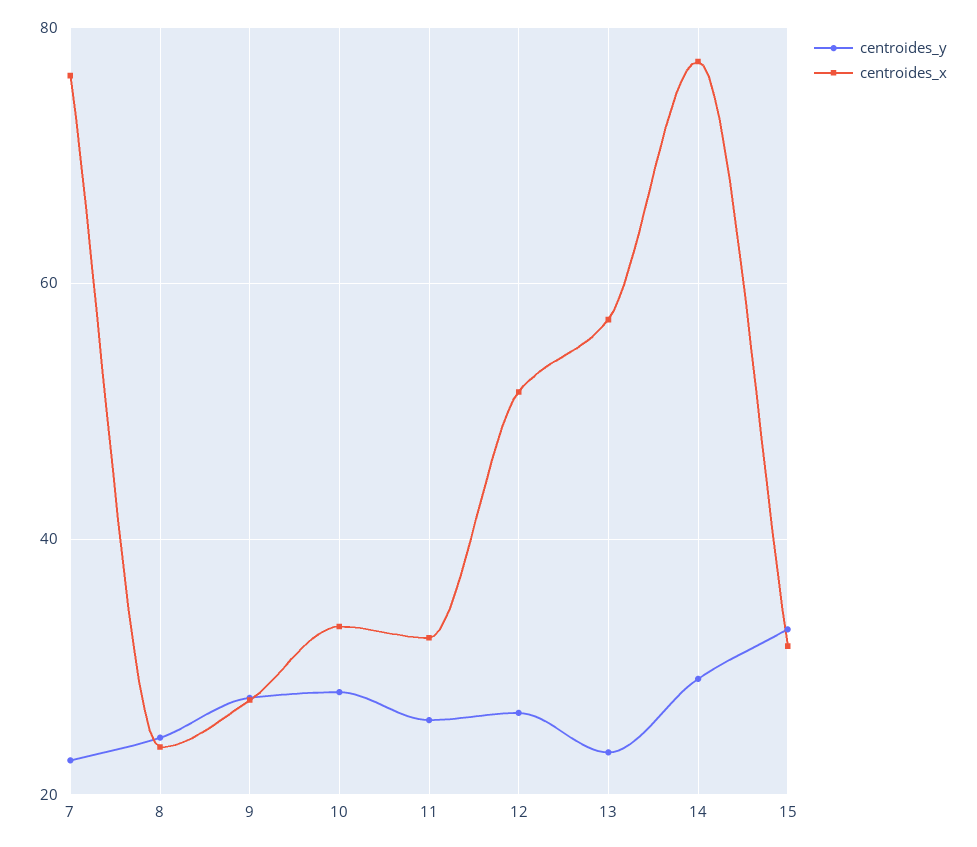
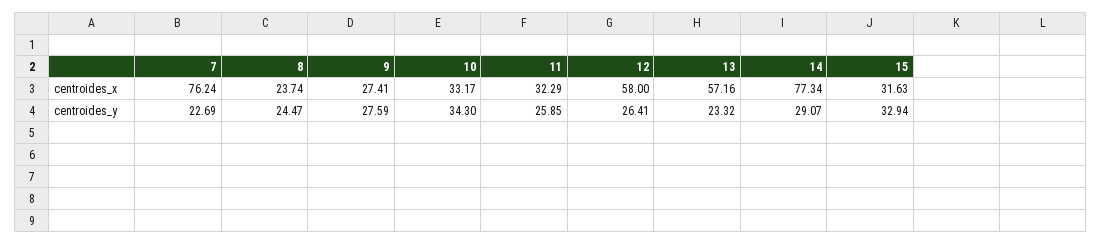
centroides_y, 10: 28 -> 34.3
centroides_x, 12: 52 -> 58

